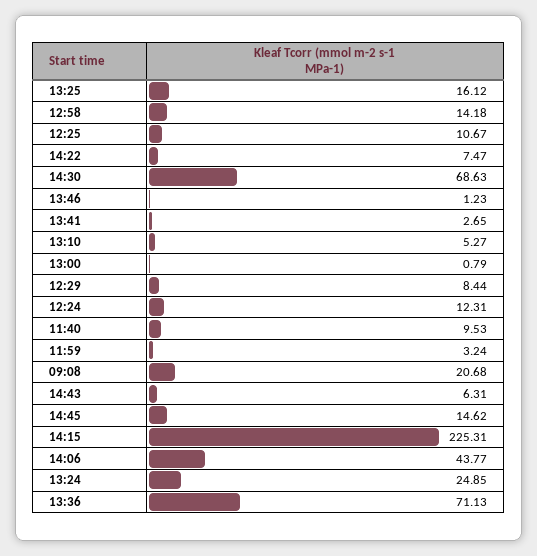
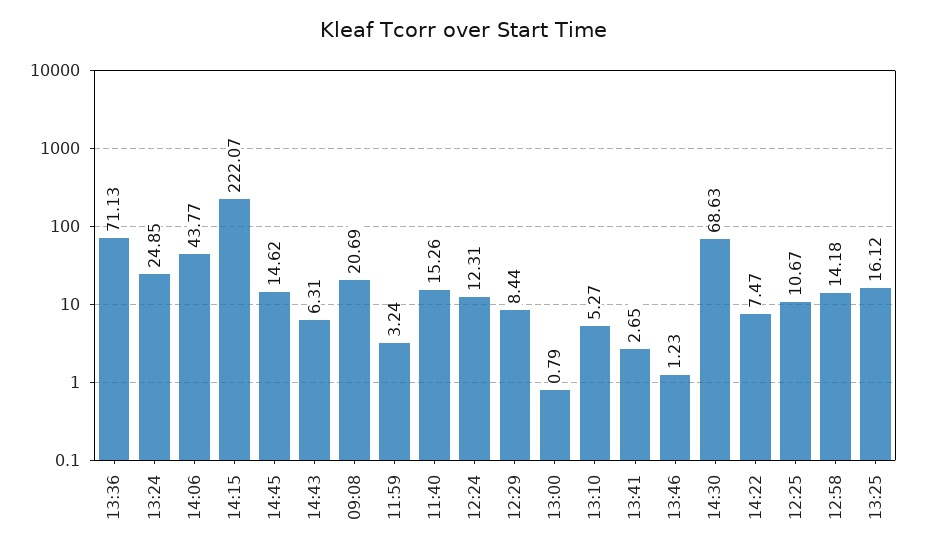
11:40: 9.53 -> 15.26
09:08: 20.68 -> 20.69
14:15: 225.31 -> 222.07

